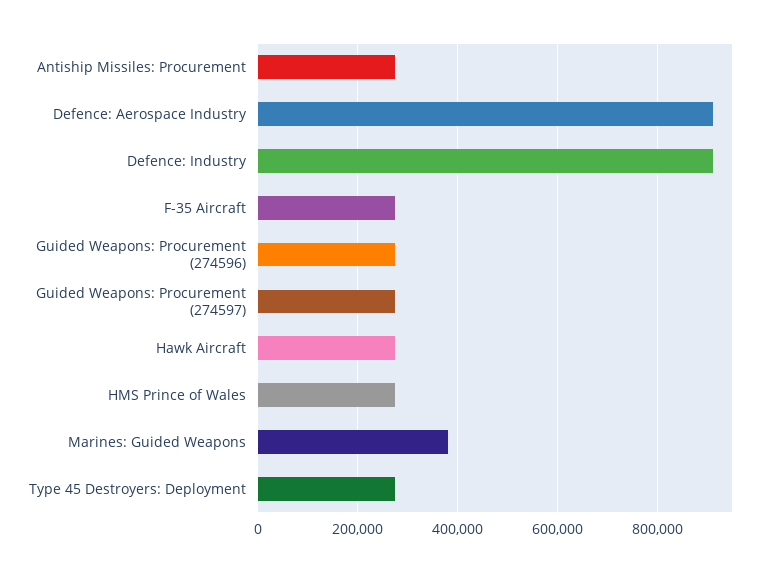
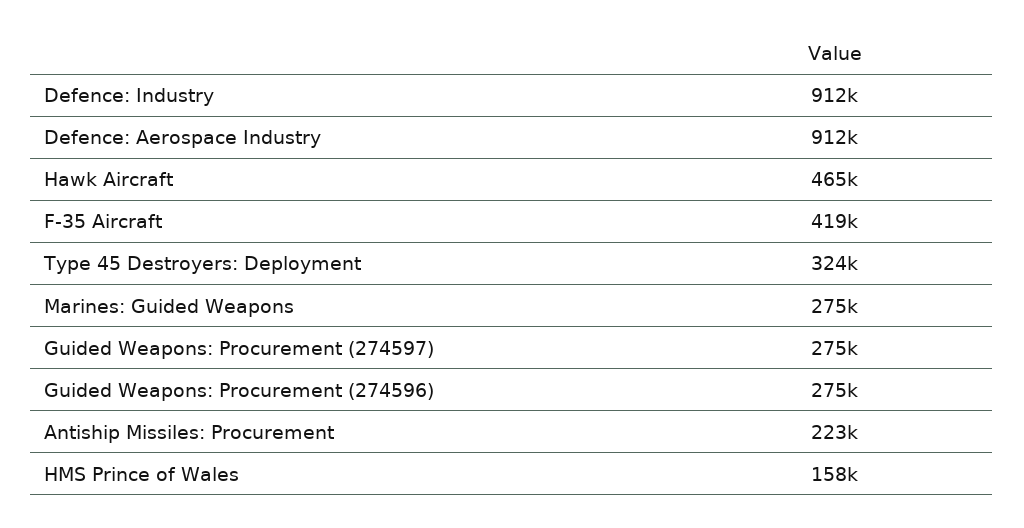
Antiship Missiles: Procurement: 280000 -> 223000
F-35 Aircraft: 280000 -> 419000
Hawk Aircraft: 280000 -> 465000
HMS Prince of Wales: 280000 -> 158000
Marines: Guided Weapons: 380000 -> 275000
Type 45 Destroyers: Deployment: 280000 -> 324000

